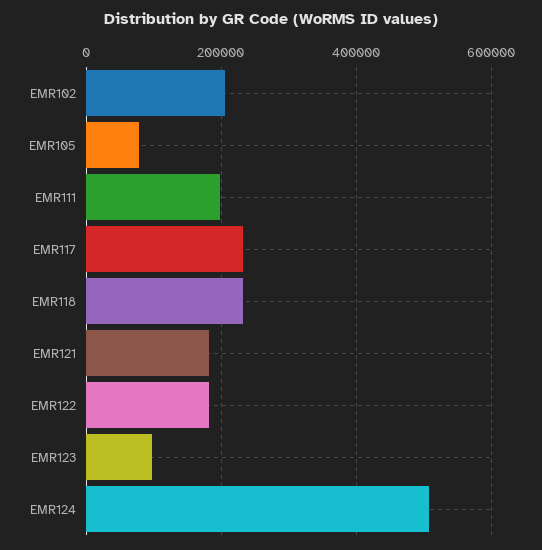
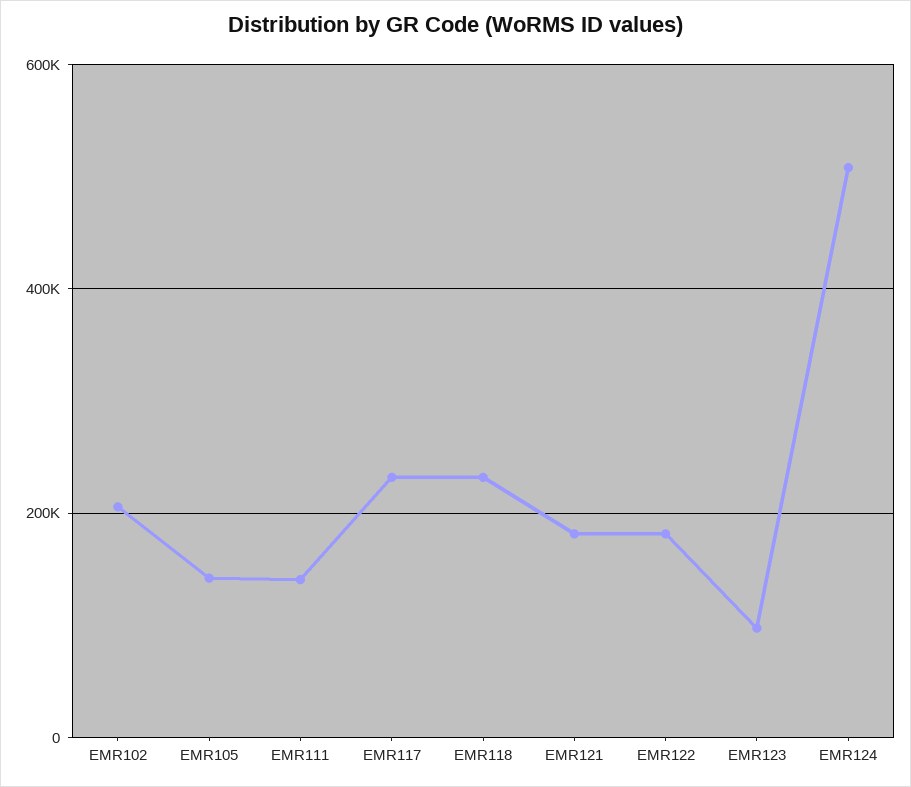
EMR105: 80000 -> 140000
EMR111: 200000 -> 140000

